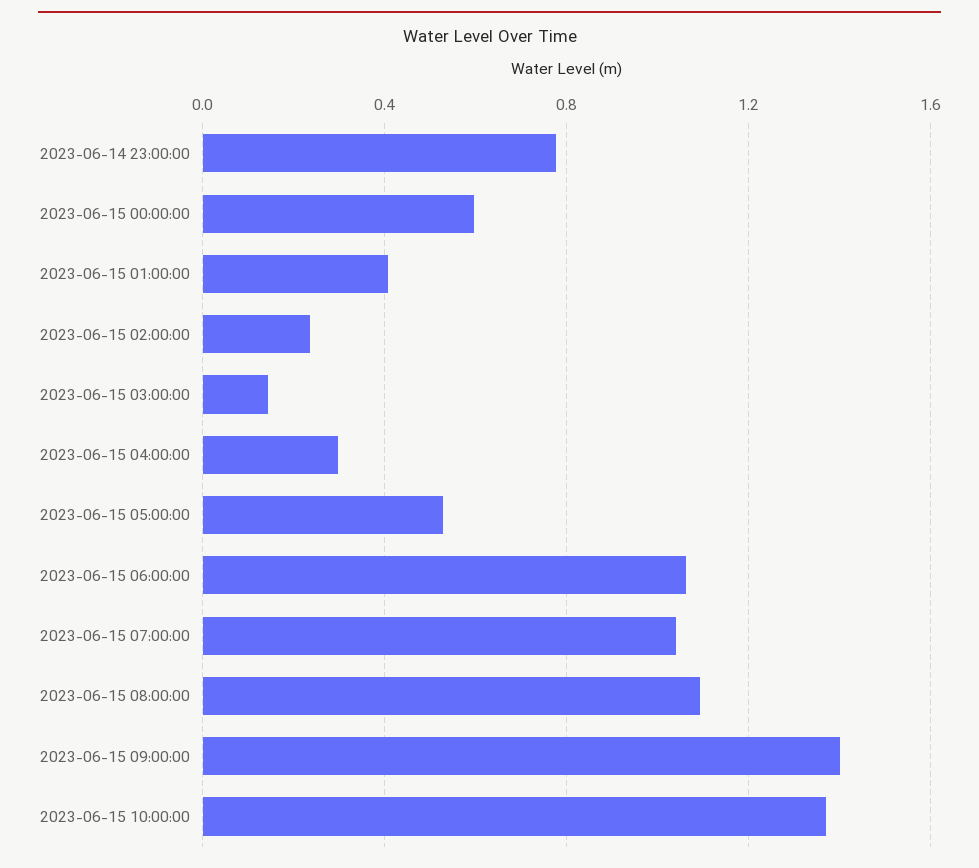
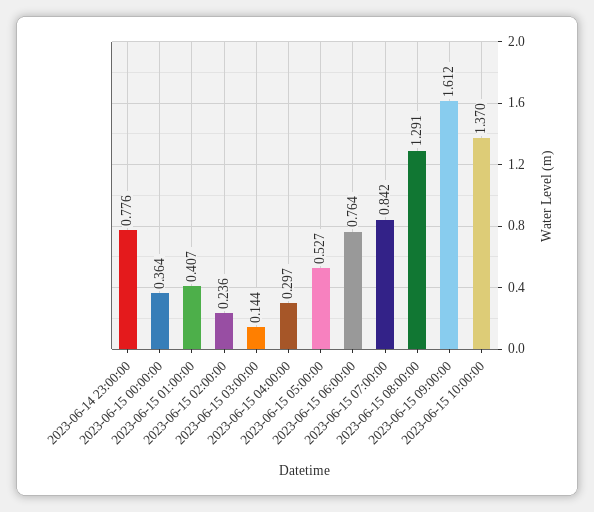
2023-06-15 00:00:00: 0.6 -> 0.364
2023-06-15 06:00:00: 1.05 -> 0.764
2023-06-15 07:00:00: 1.05 -> 0.842
2023-06-15 08:00:00: 1.1 -> 1.291
2023-06-15 09:00:00: 1.4 -> 1.612

